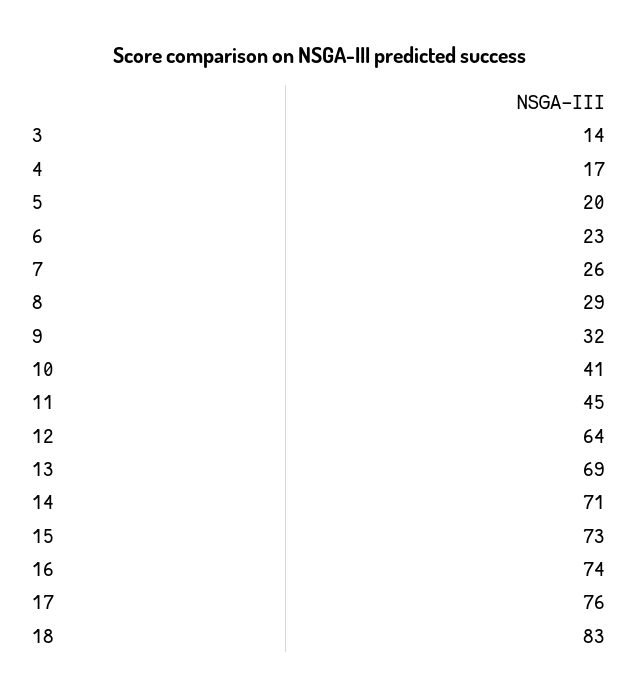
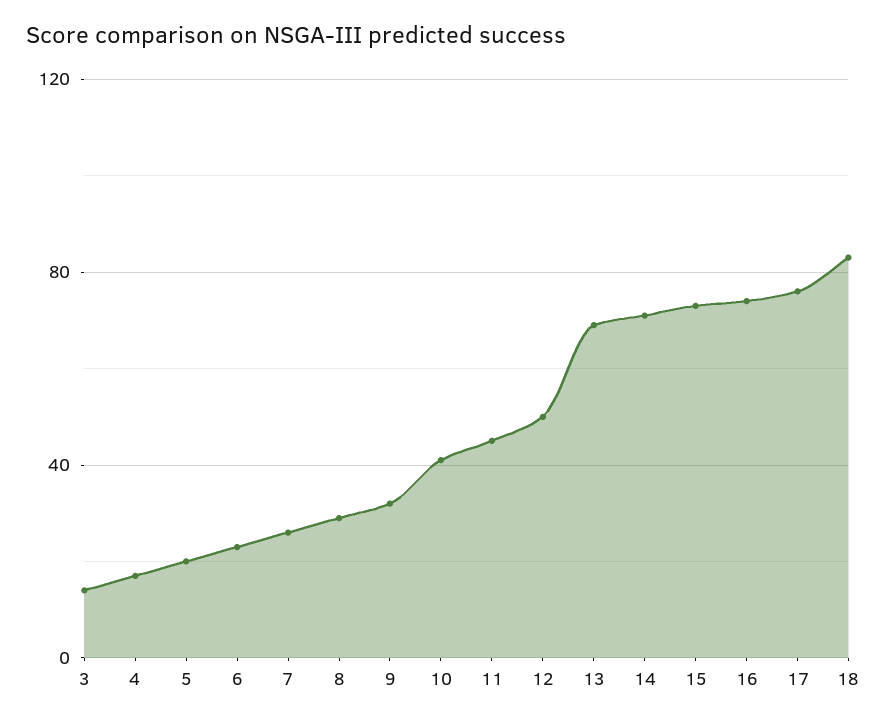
12: 64 -> 50

